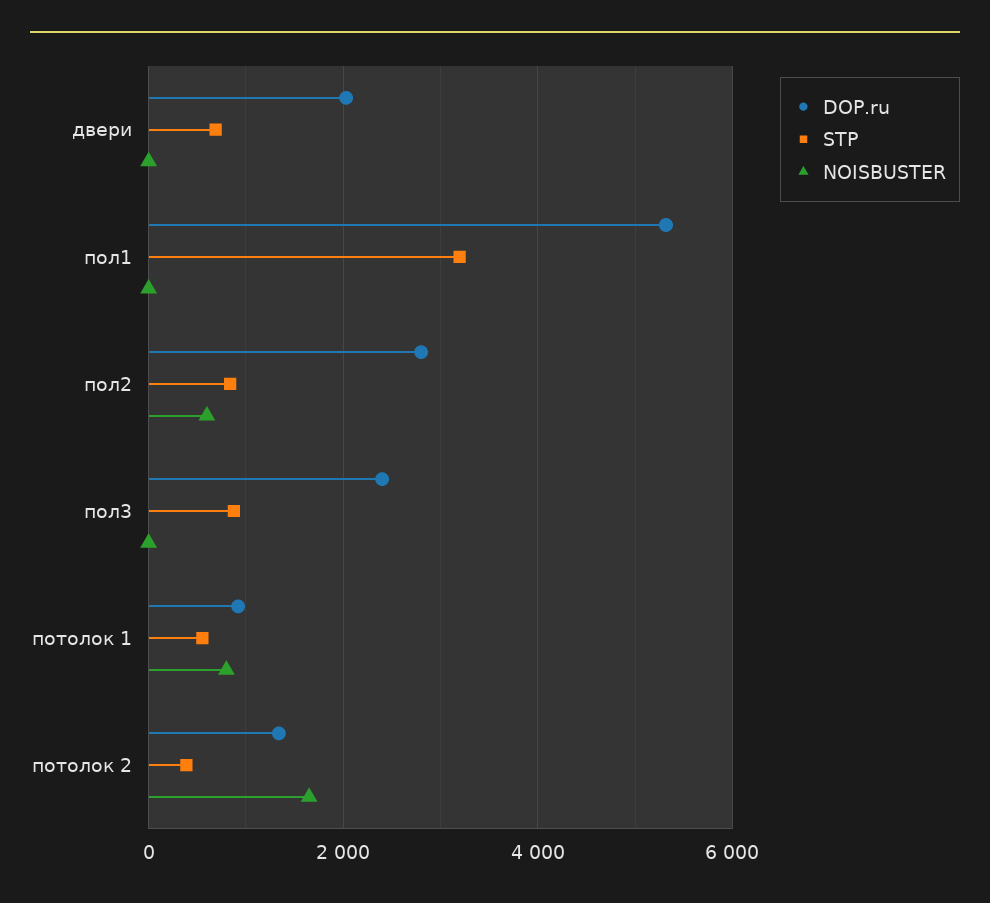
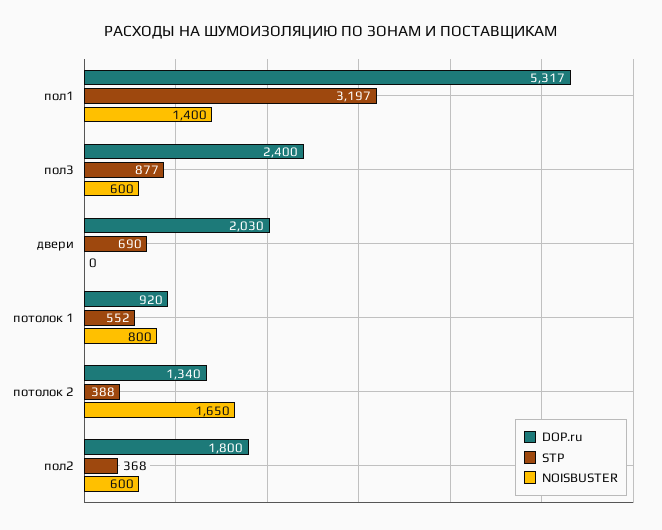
NOISBUSTER, пол1: 0 -> 1400
DOP.ru, пол2: 2800 -> 1800
STP, пол2: 800 -> 368
NOISBUSTER, пол3: 0 -> 600

